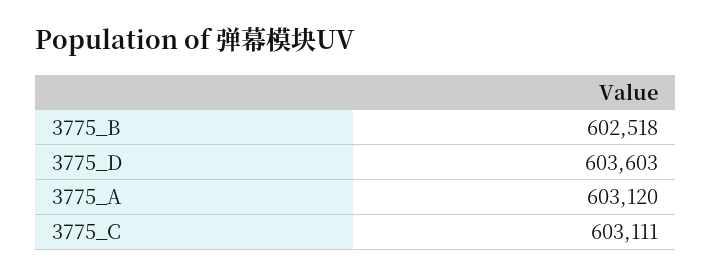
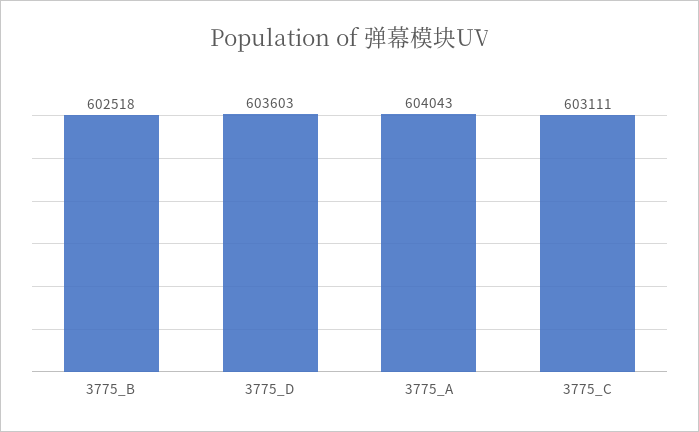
3775_A: 603120 -> 604043

